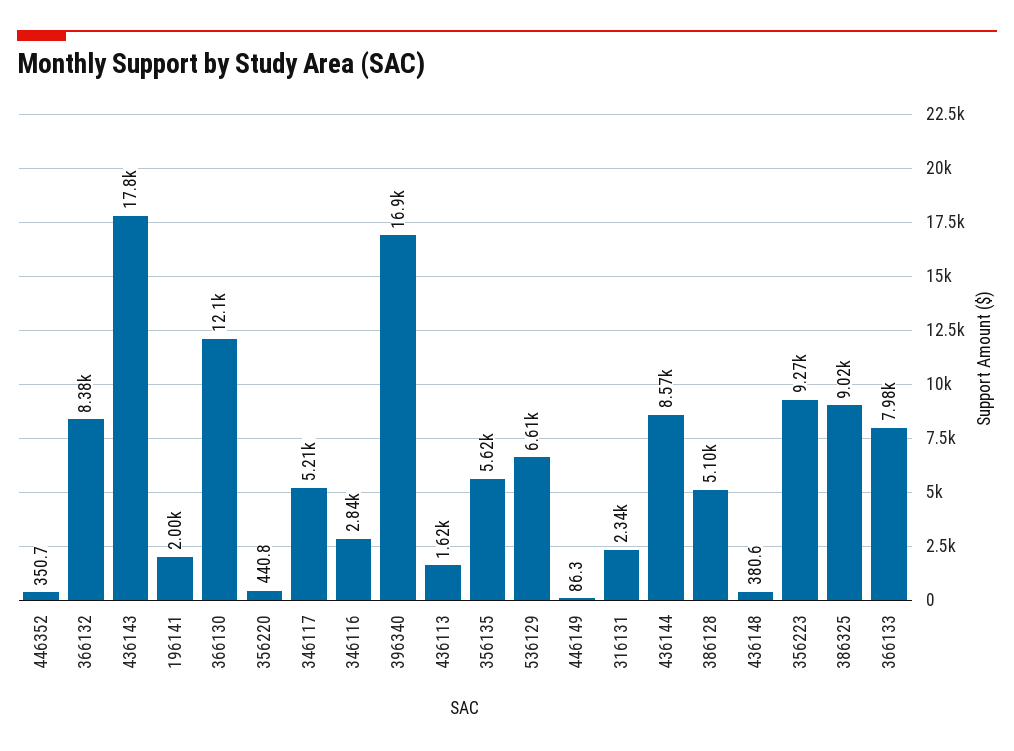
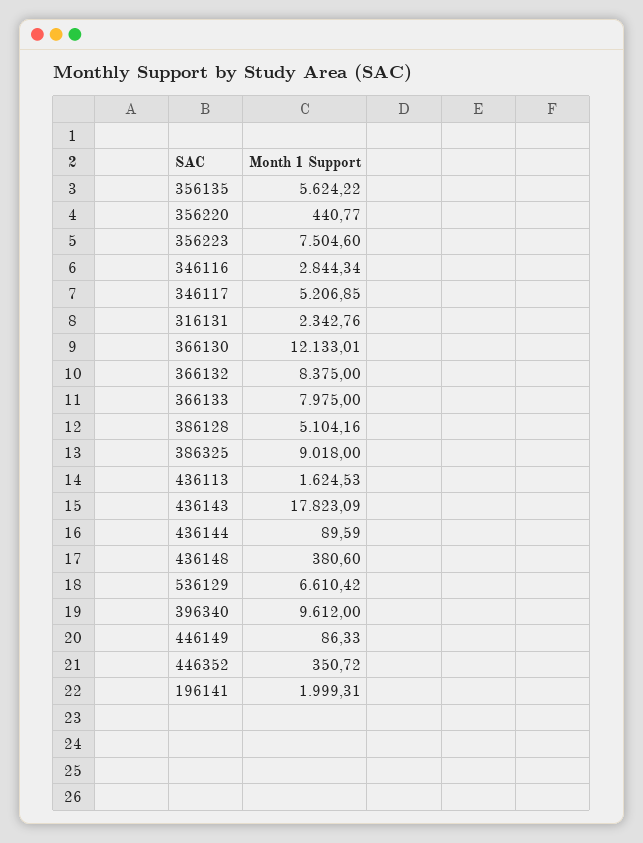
396340: 16900 -> 9612
436144: 8570 -> 89.59
356223: 9270 -> 7504.6

